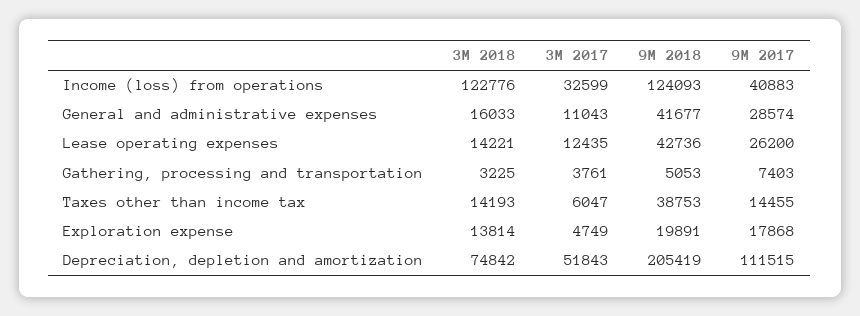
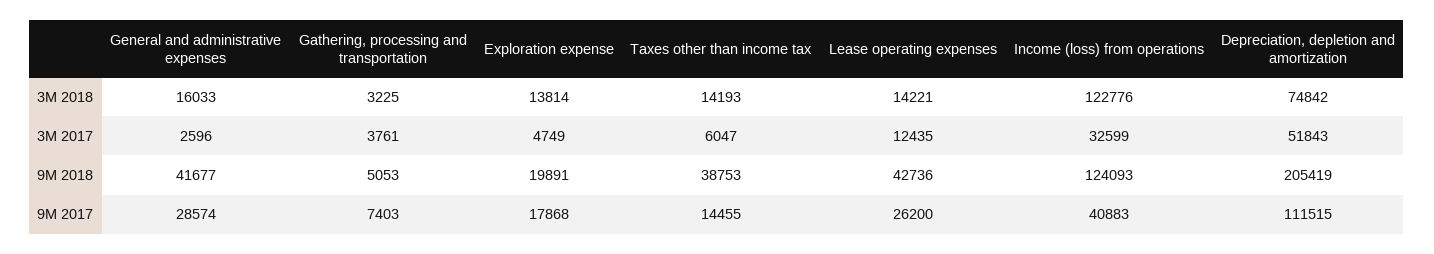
3M 2017, General and administrative expenses: 11043 -> 2596

